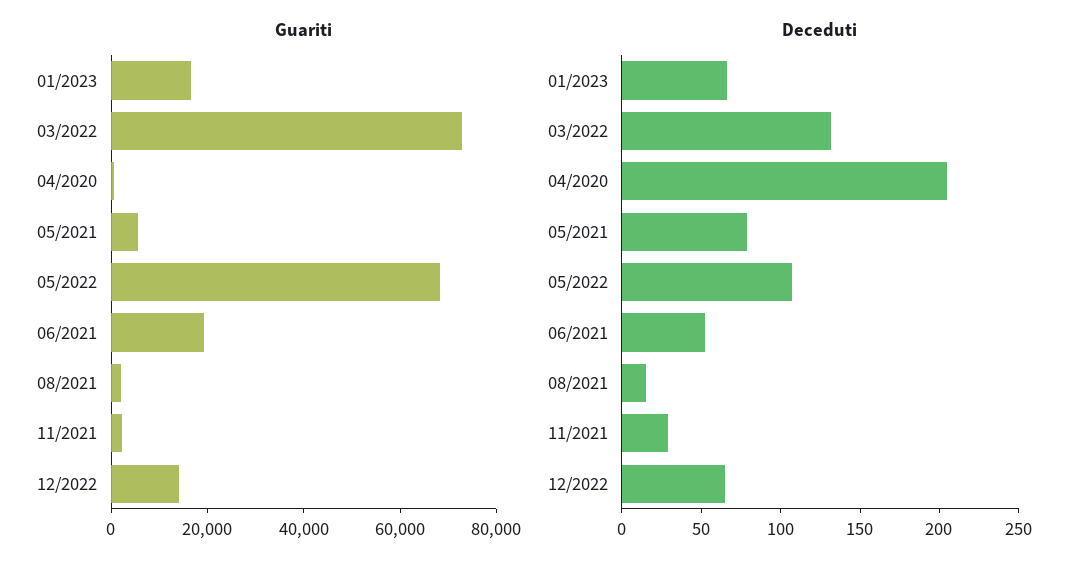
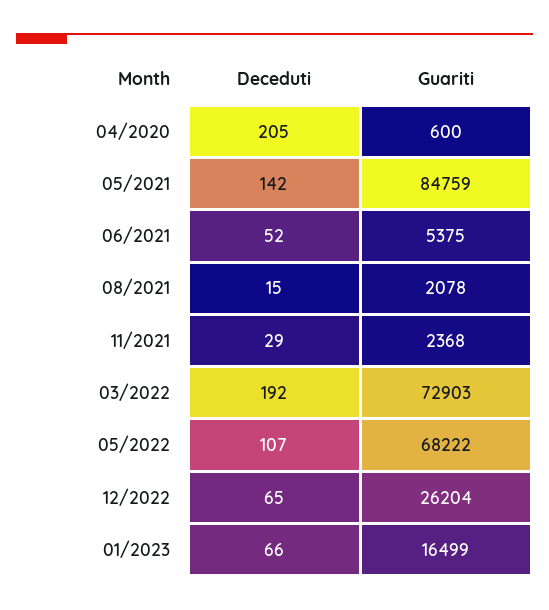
Guariti, 05/2021: 5000 -> 84759
Guariti, 06/2021: 20000 -> 5375
Guariti, 12/2022: 15000 -> 26204
Deceduti, 03/2022: 130 -> 192
Deceduti, 05/2021: 80 -> 142

